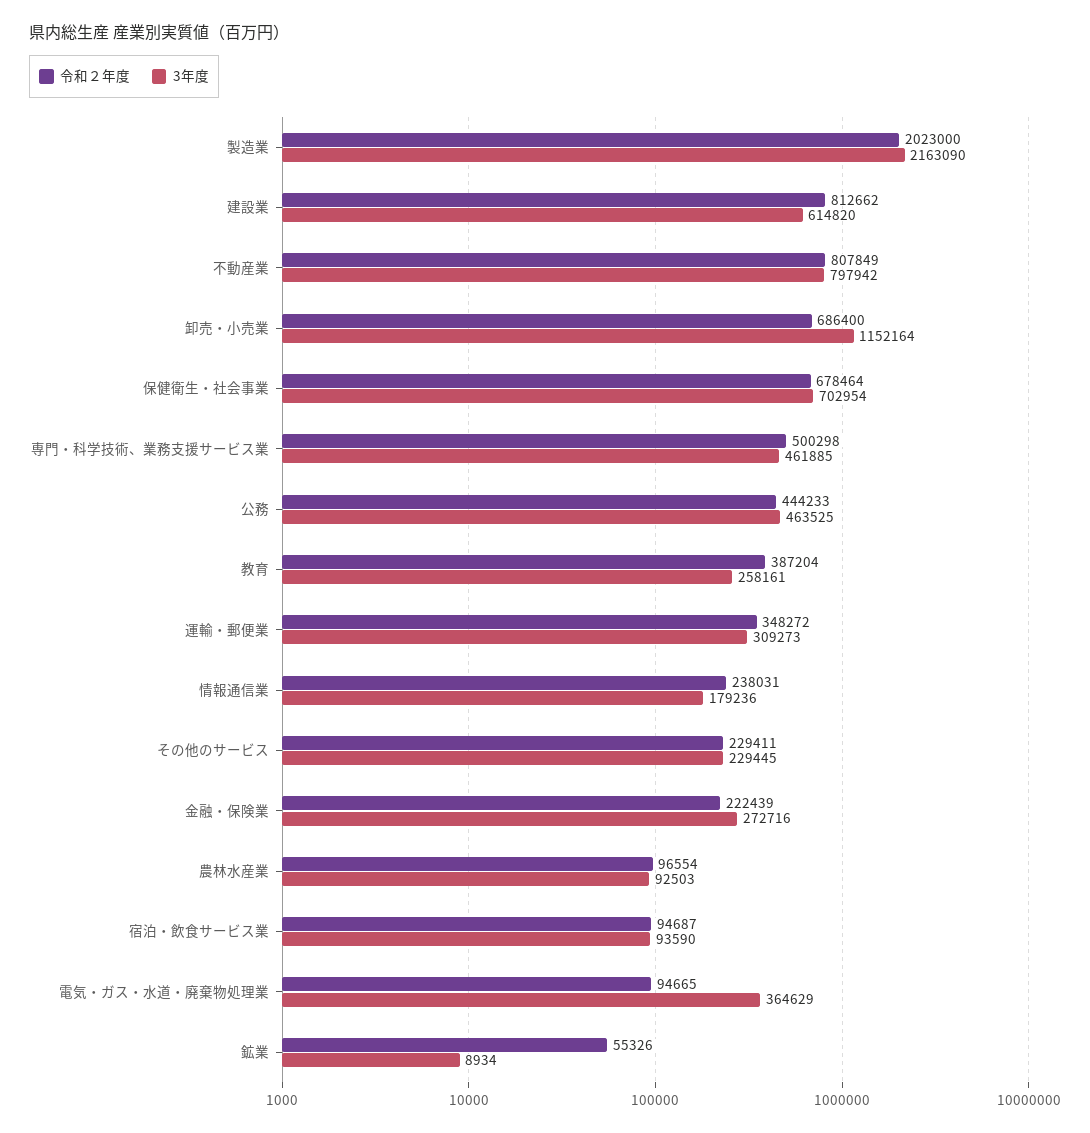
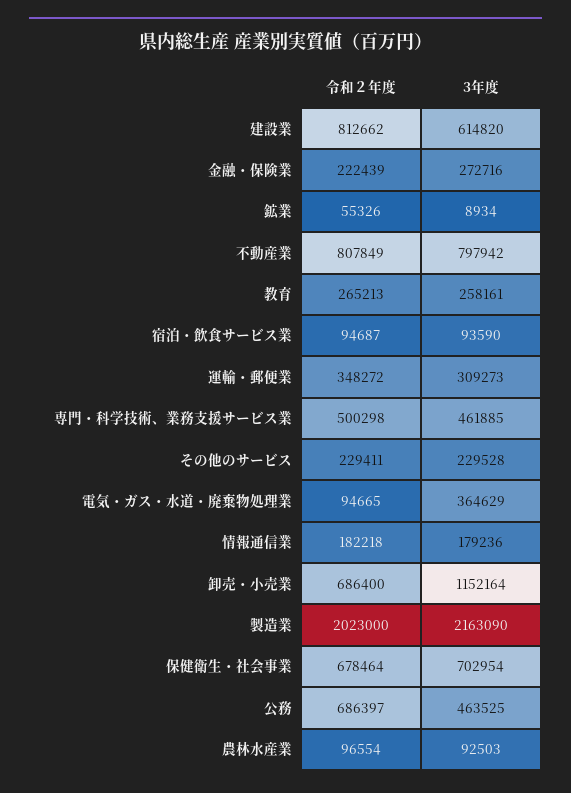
令和２年度, 公務: 444233 -> 686397
令和２年度, 教育: 387204 -> 265213
令和２年度, 情報通信業: 238031 -> 182218
3年度, その他のサービス: 229445 -> 229528

